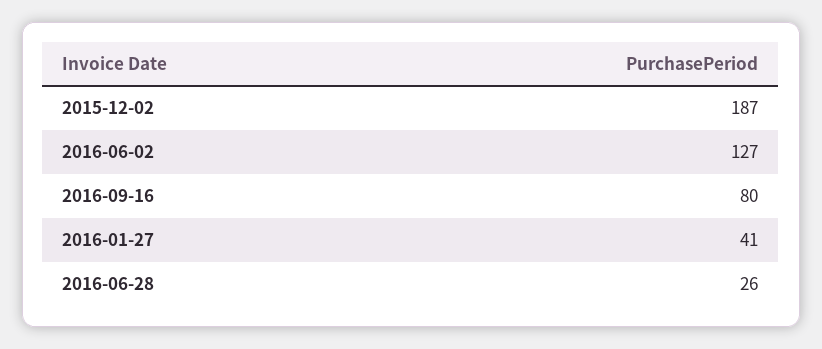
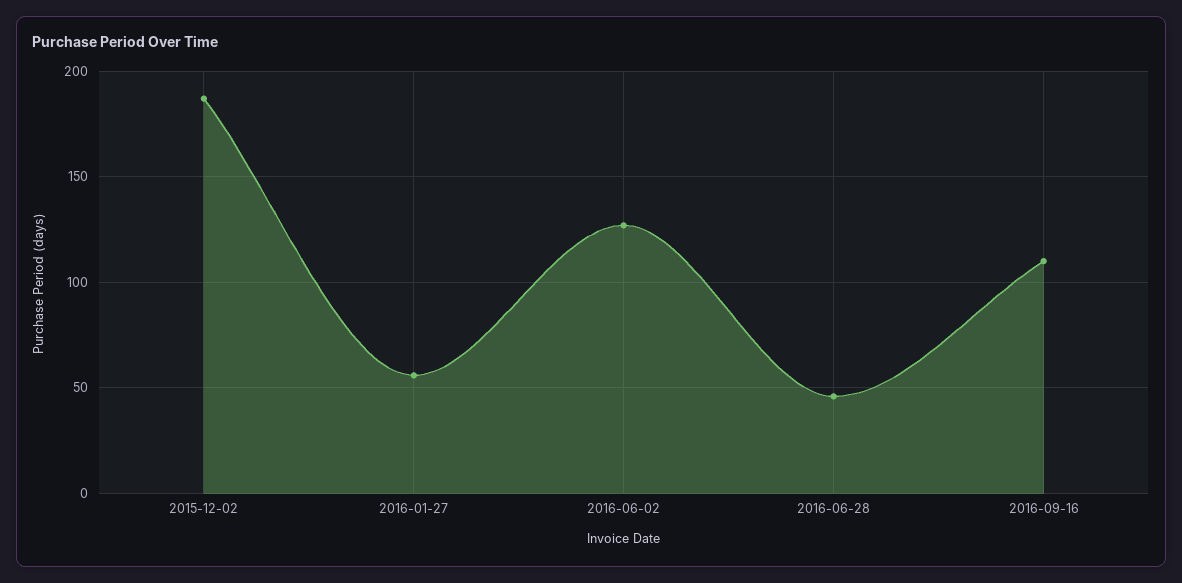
2016-09-16: 80 -> 110
2016-01-27: 41 -> 55
2016-06-28: 26 -> 45

